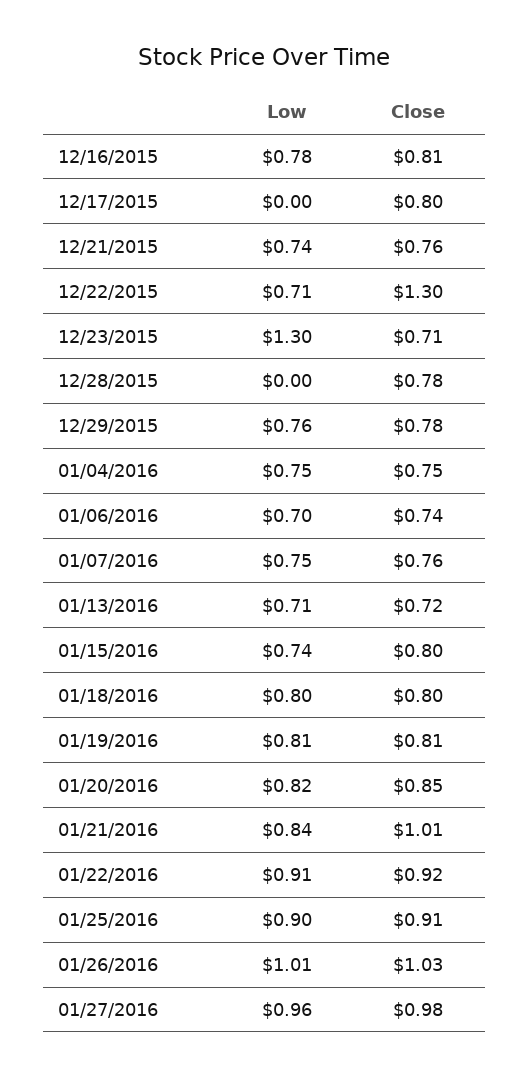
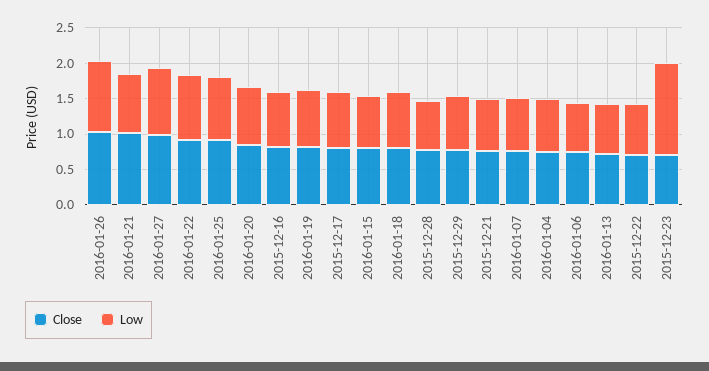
Low, 12/17/2015: 0 -> 0.75
Close, 12/22/2015: 1.3 -> 0.75
Low, 12/28/2015: 0 -> 0.75

